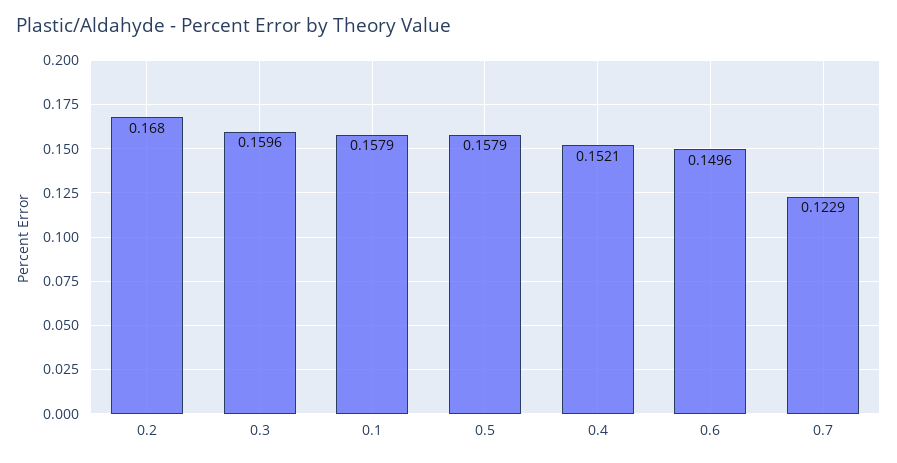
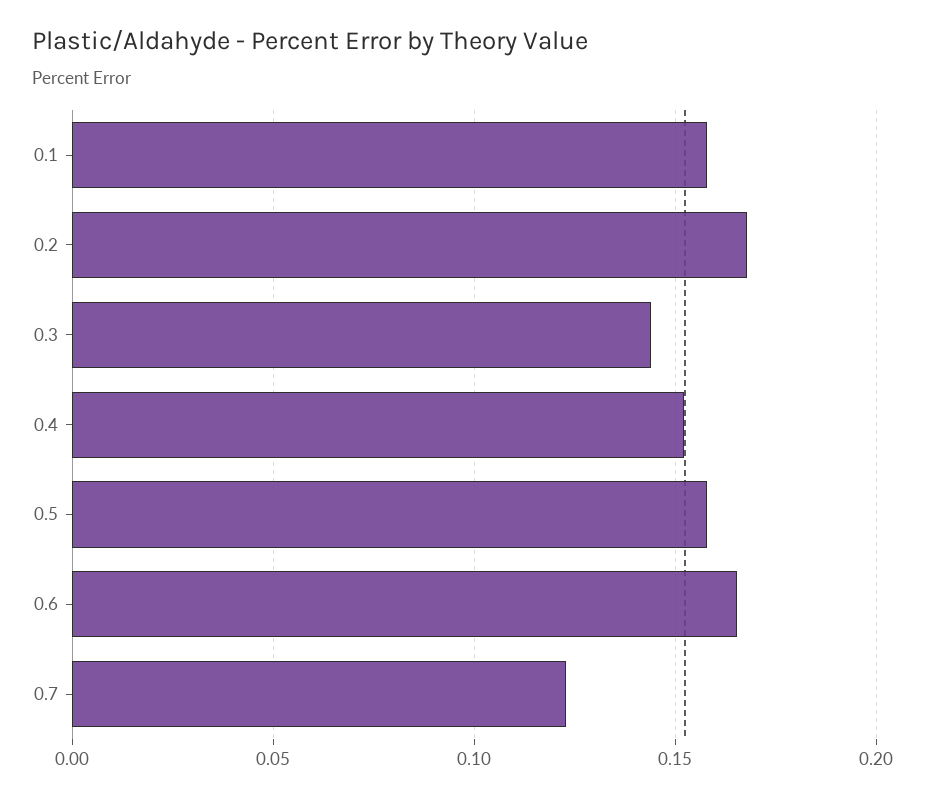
0.3: 0.1596 -> 0.145
0.6: 0.1496 -> 0.165

